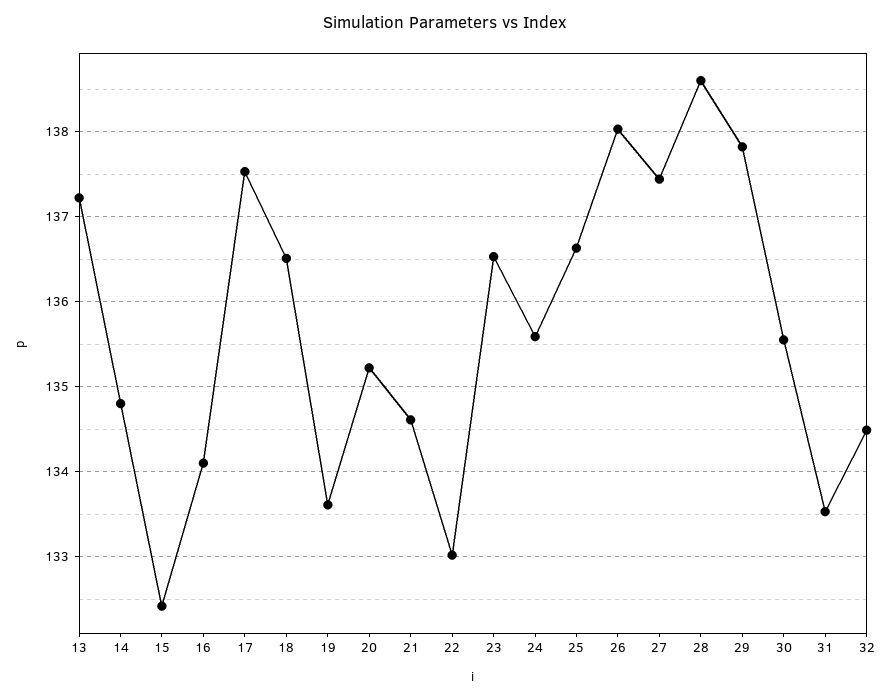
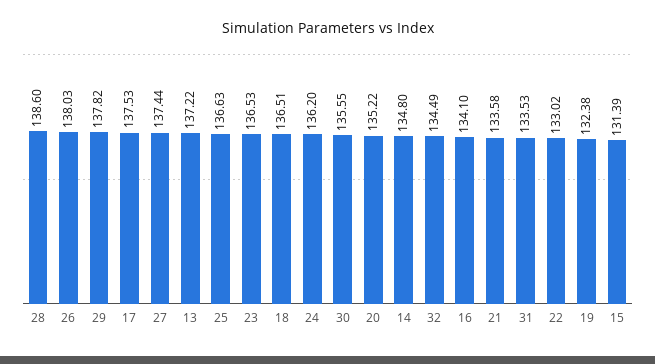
15: 132.4 -> 131.39
19: 133.6 -> 132.38
21: 134.6 -> 133.58
24: 135.6 -> 136.2

